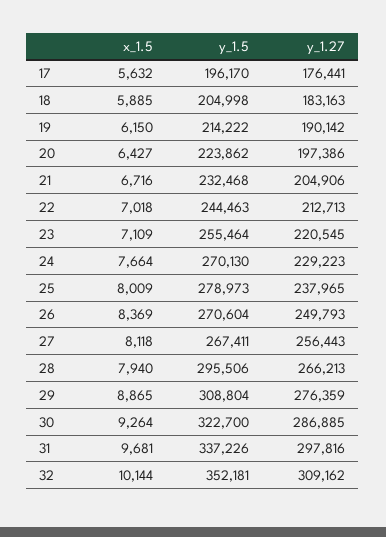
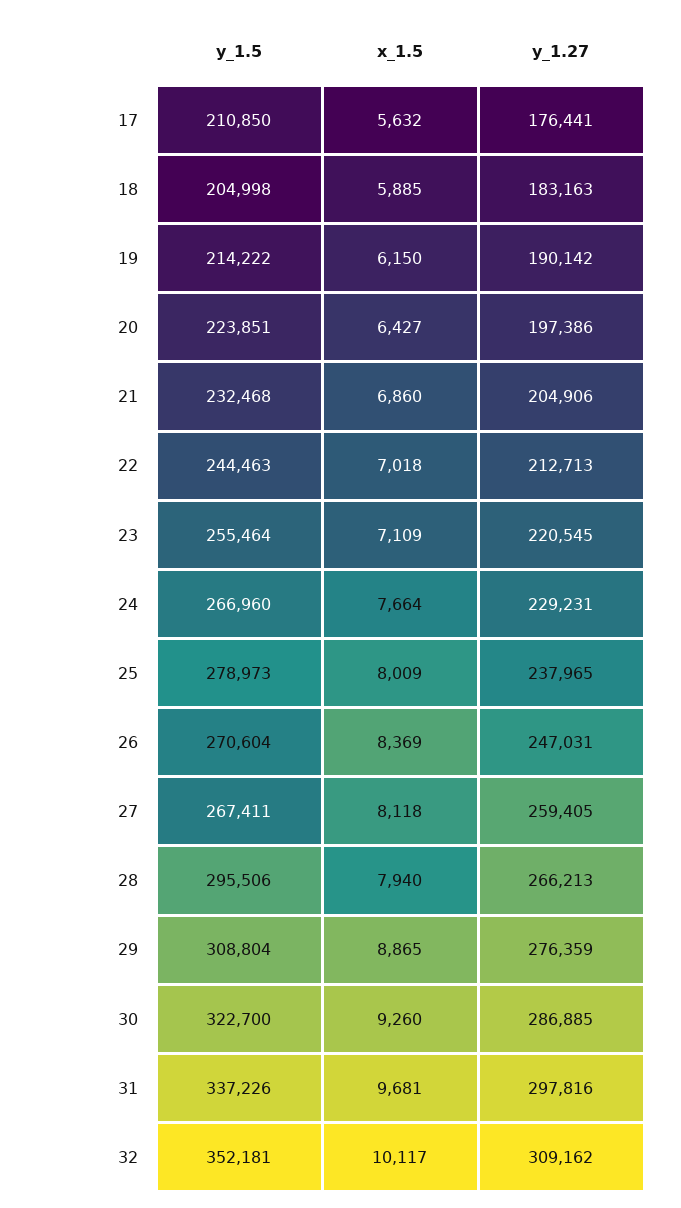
y_1.5, 17: 196170 -> 210850
y_1.5, 20: 223862 -> 223851
x_1.5, 21: 6716 -> 6860
y_1.5, 24: 270130 -> 266960
y_1.27, 24: 229223 -> 229231
y_1.27, 26: 249793 -> 247031
y_1.27, 27: 256443 -> 259405
x_1.5, 30: 9264 -> 9260
x_1.5, 32: 10144 -> 10117

